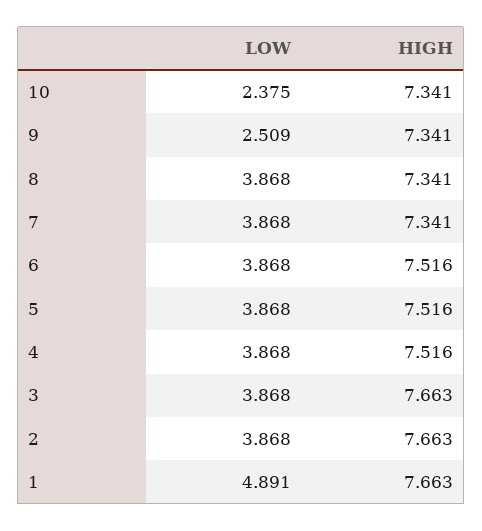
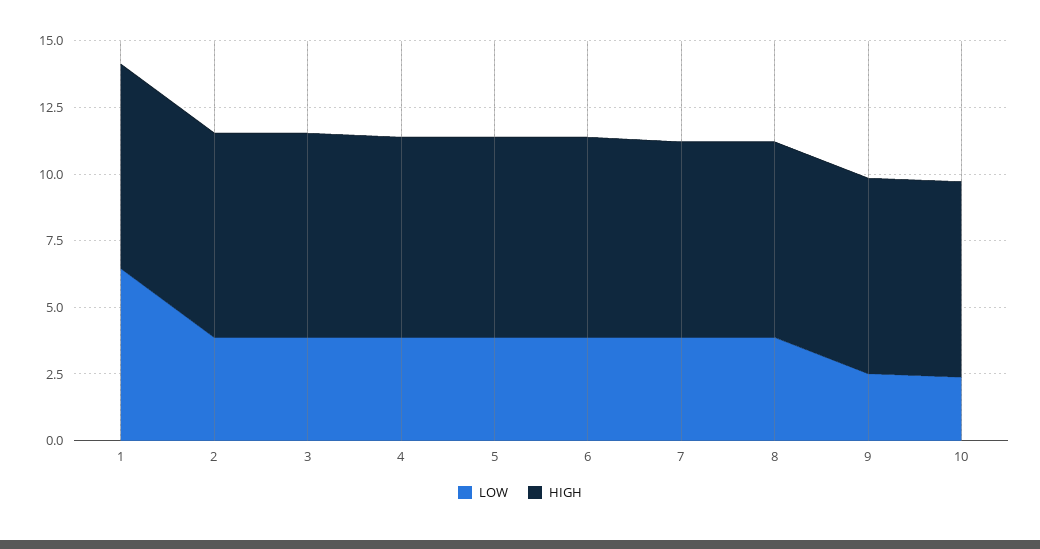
LOW, 1: 4.891 -> 6.5

